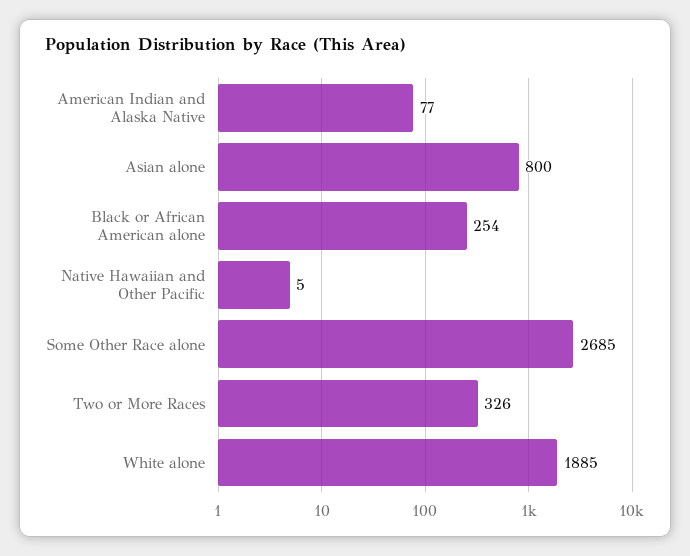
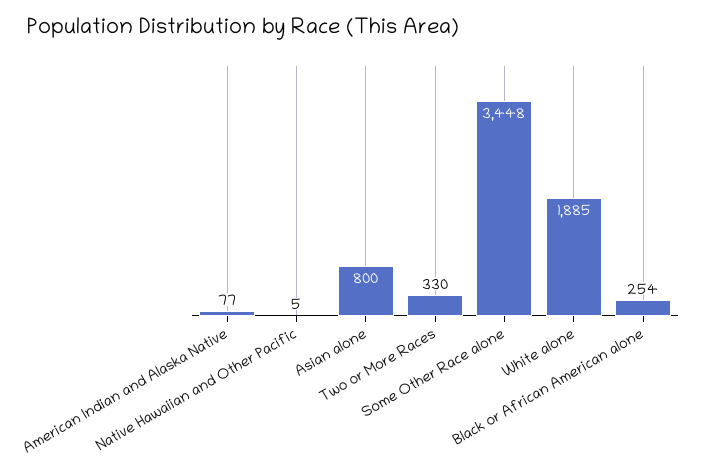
Some Other Race alone: 2685 -> 3448
Two or More Races: 326 -> 330

